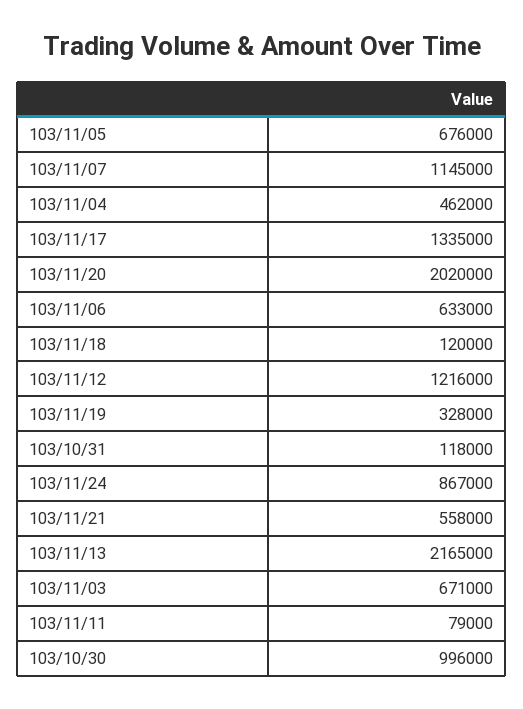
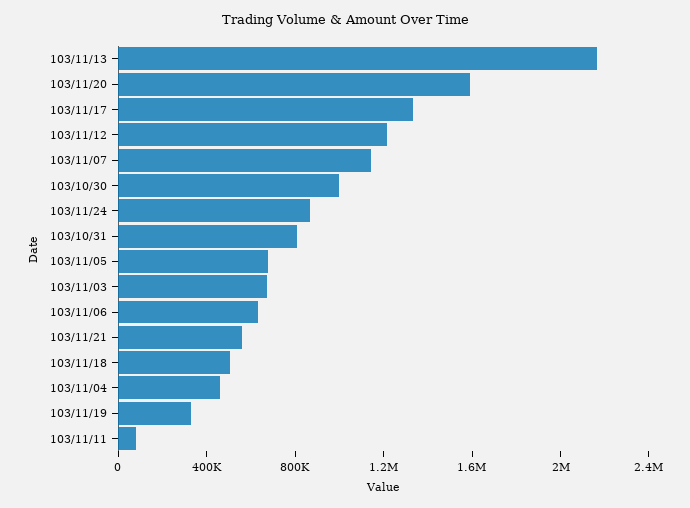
103/11/20: 2020000 -> 1600000
103/11/18: 120000 -> 500000
103/10/31: 118000 -> 800000

